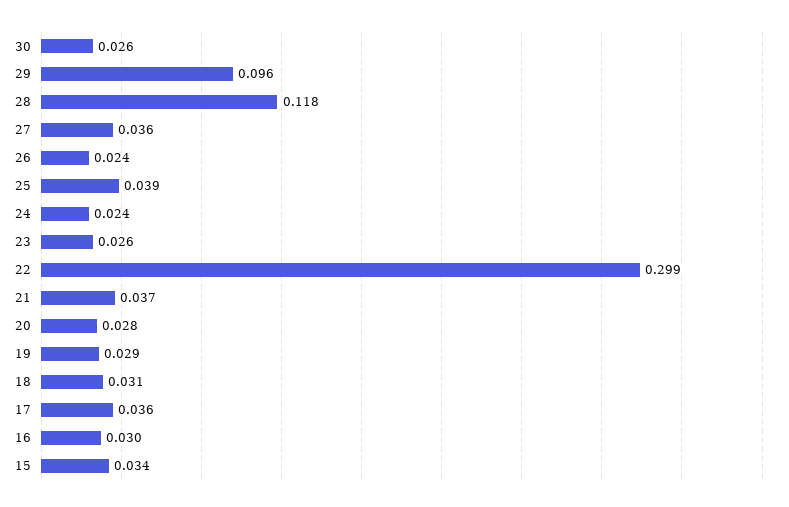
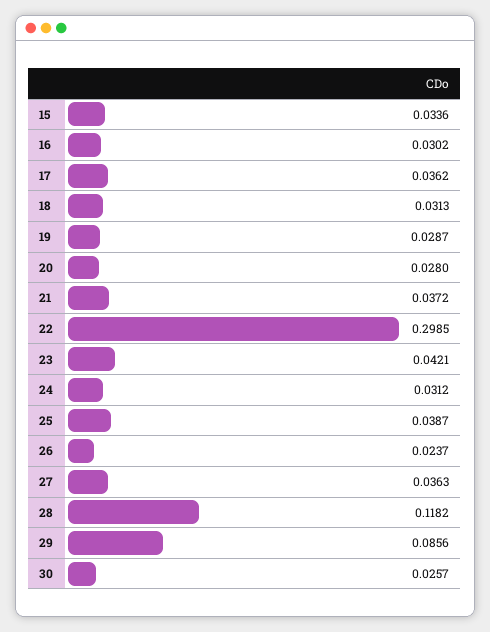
29: 0.096 -> 0.0856
24: 0.024 -> 0.0312
23: 0.026 -> 0.0421

